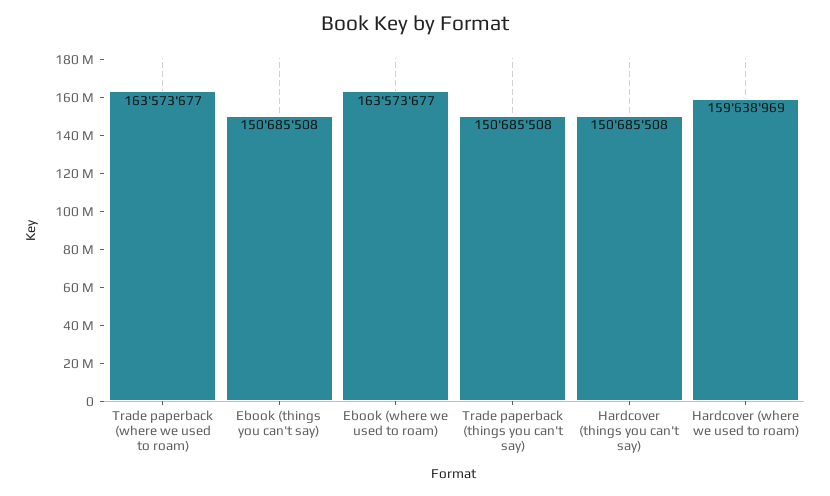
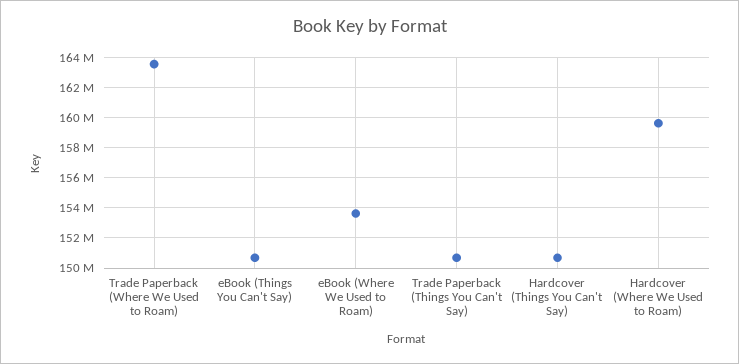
Ebook (where we used to roam): 163573677 -> 153500000

